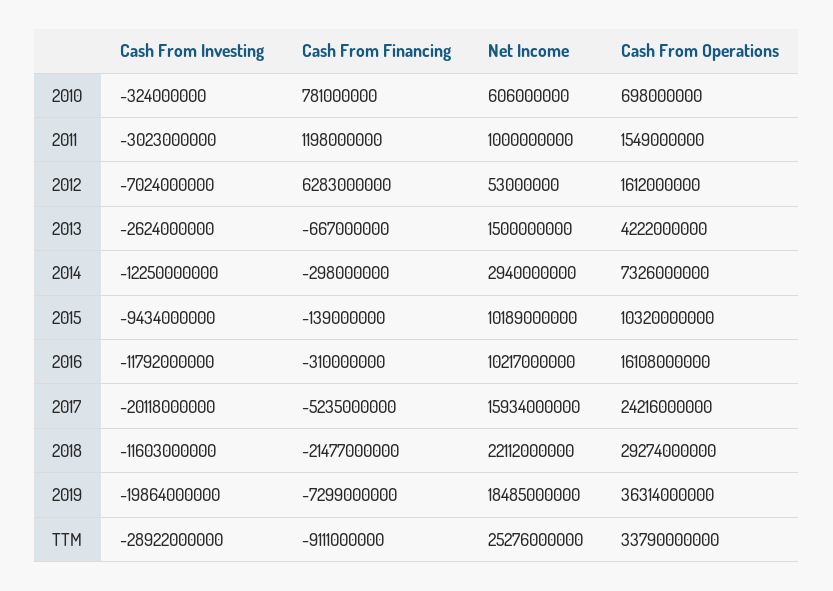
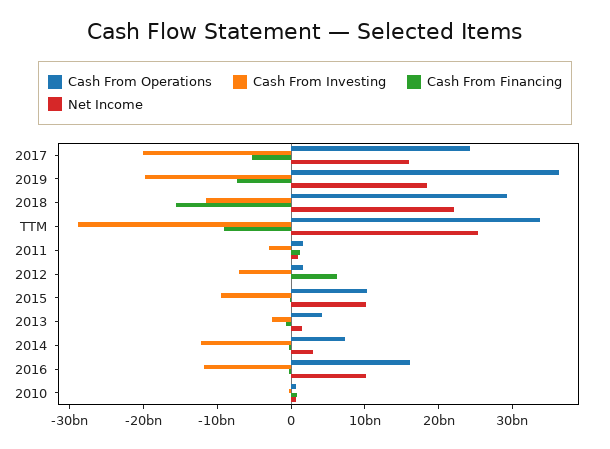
Cash From Financing, 2018: -21477000000 -> -16000000000

